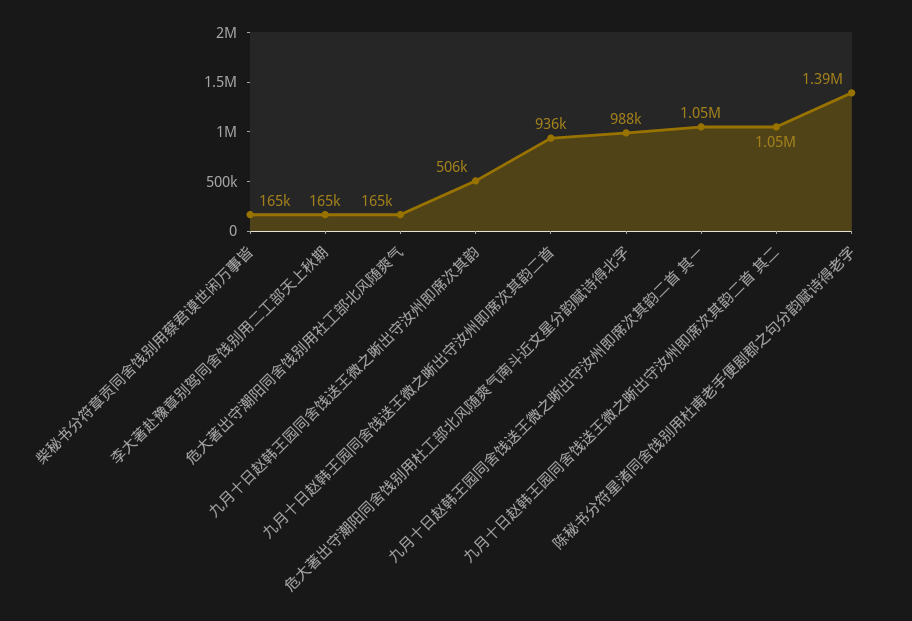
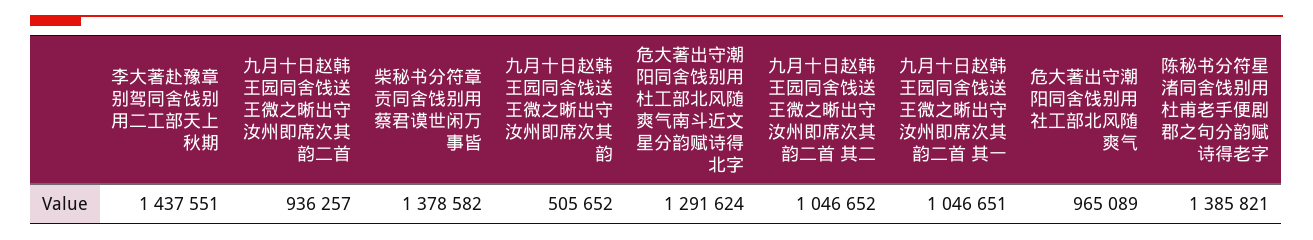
柴秘书分符章贡同舍饯别用蔡君谟世闲万事皆: 165000 -> 1378582
李大著赴豫章别驾同舍饯别用二工部天上秋期: 165000 -> 1437551
危大著出守潮阳同舍饯别用社工部北风随爽气: 165000 -> 965089
危大著出守潮阳同舍饯别用杜工部北风随爽气南斗近文星分韵赋诗得北字: 988000 -> 1291624

